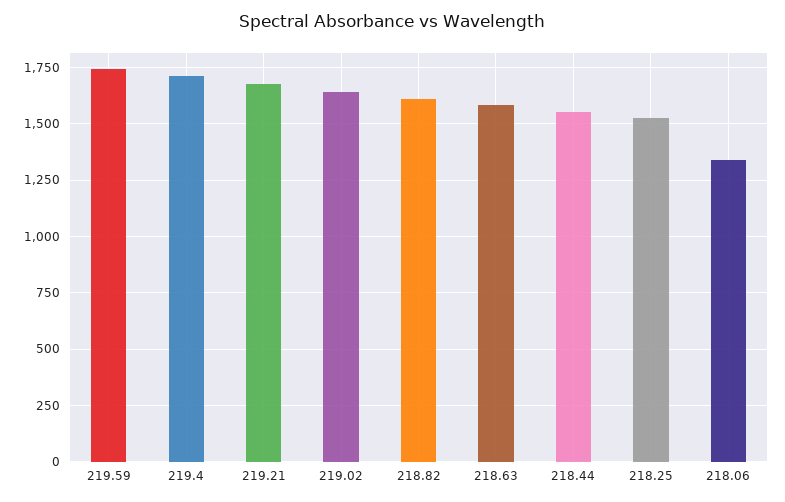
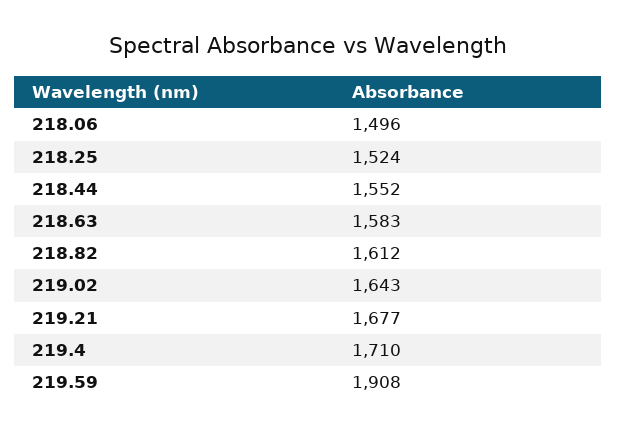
219.59: 1750 -> 1908
218.06: 1350 -> 1496

